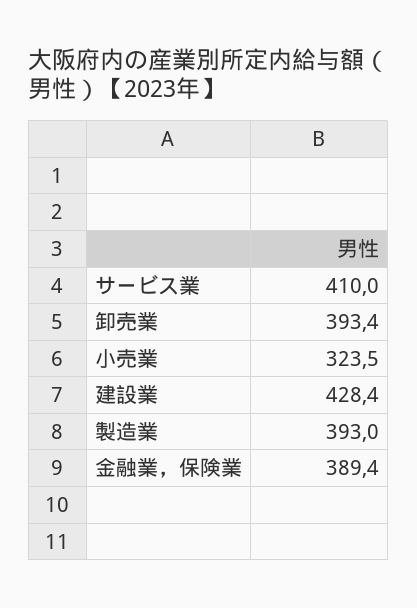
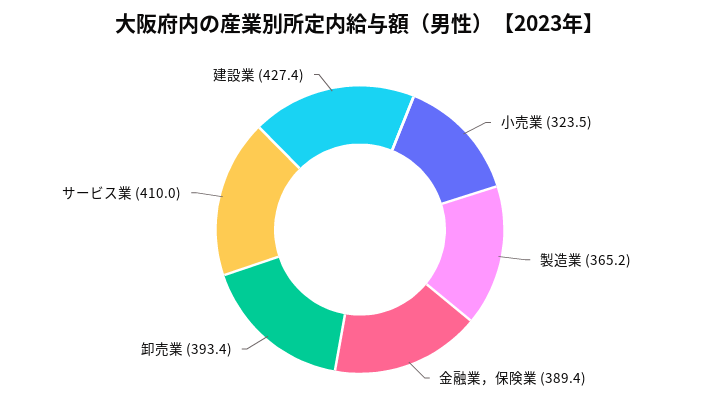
建設業: 428.4 -> 427.4
製造業: 393 -> 365.2

